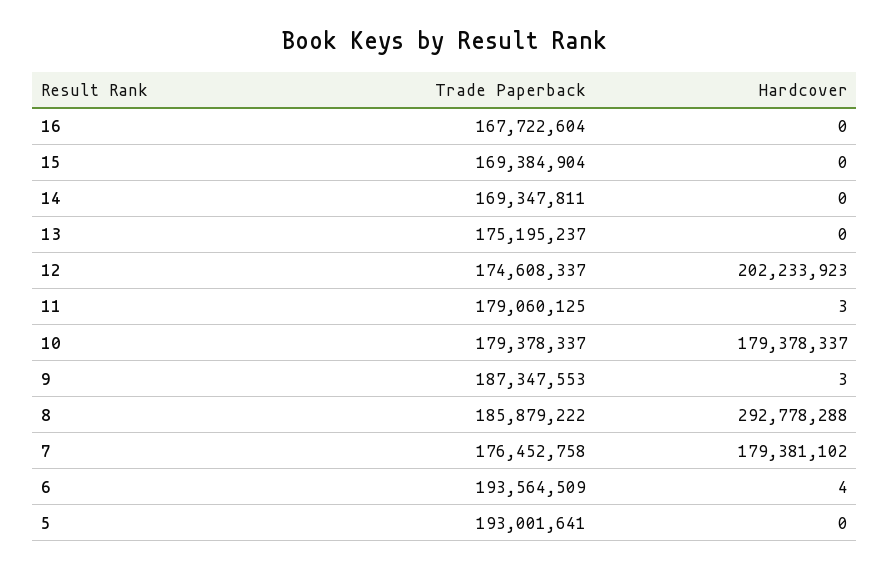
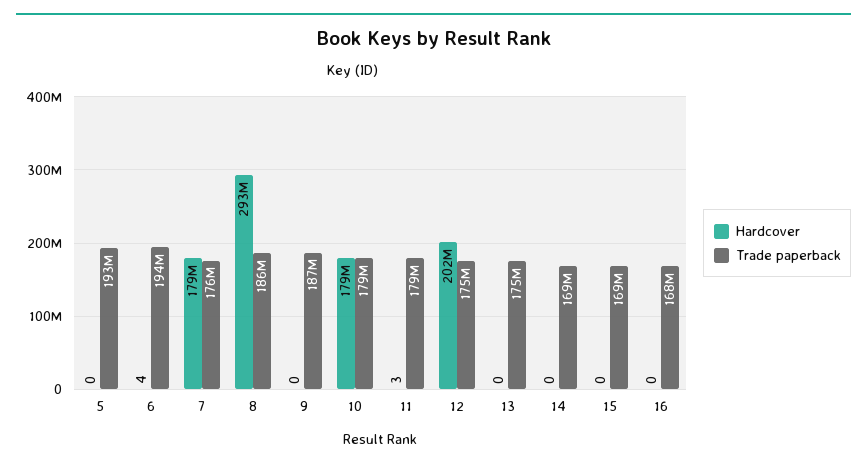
Hardcover, 9: 3 -> 0

